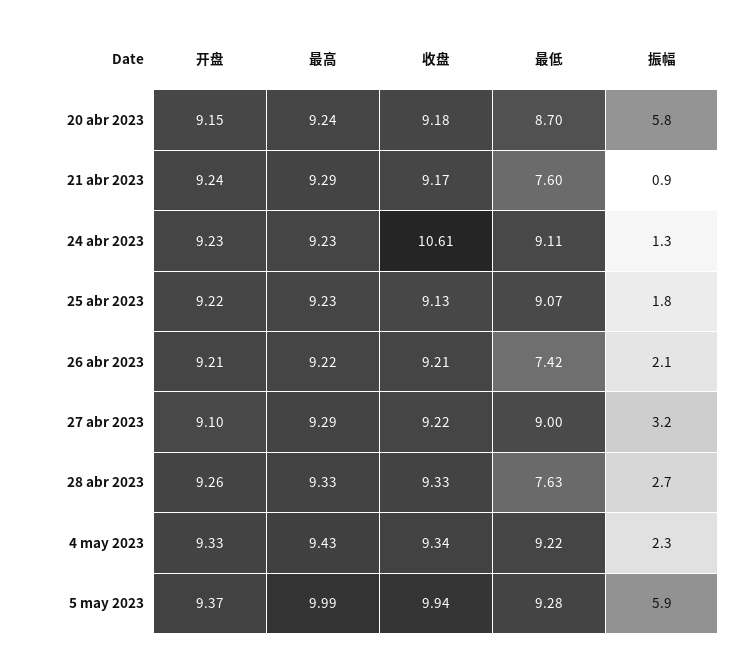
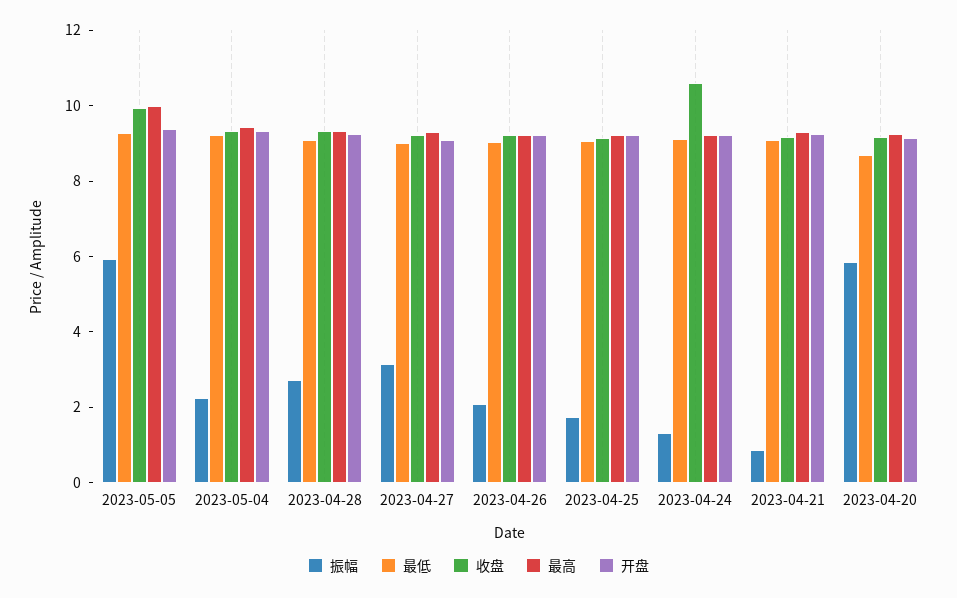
最低, 21 abr 2023: 7.6 -> 9
最低, 26 abr 2023: 7.42 -> 9
最低, 28 abr 2023: 7.63 -> 9

